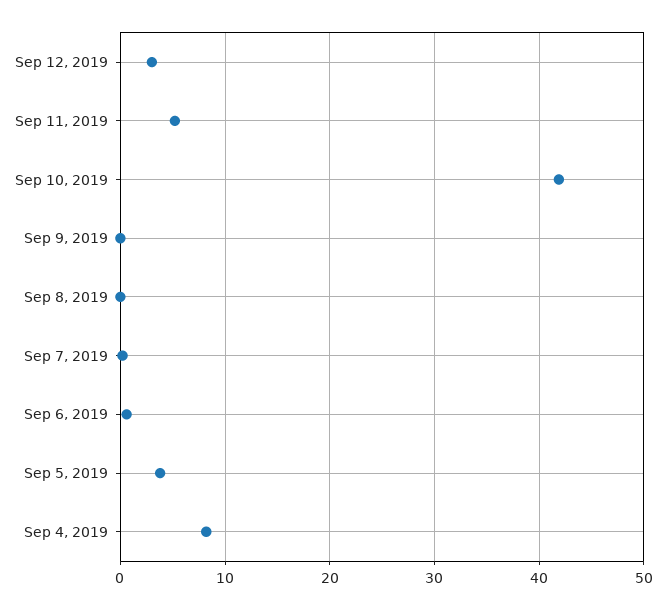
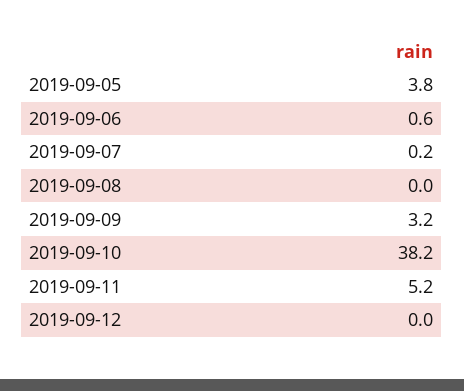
Sep 12, 2019: 3 -> 0
Sep 10, 2019: 42 -> 38.2
Sep 9, 2019: 0 -> 3.2
Sep 4, 2019: 8 -> none

